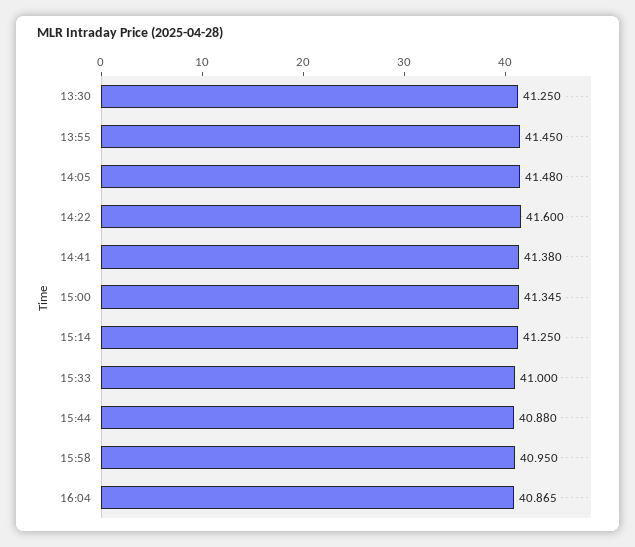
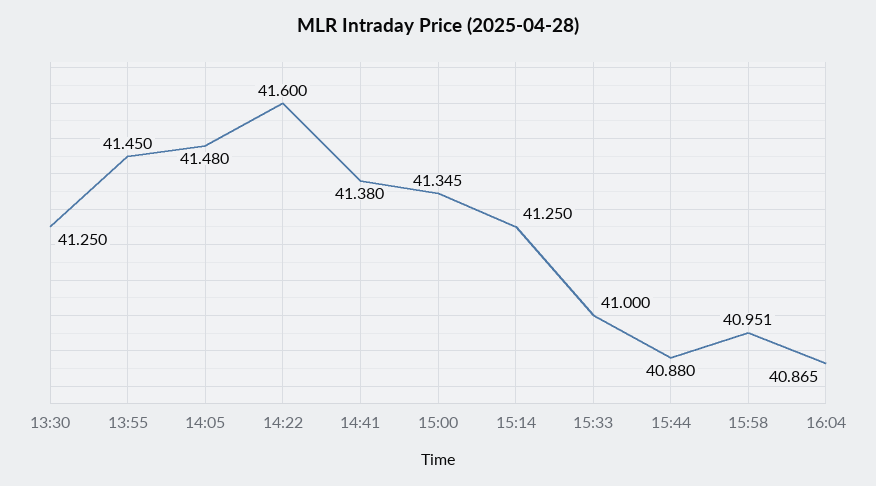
15:58: 40.95 -> 40.951

